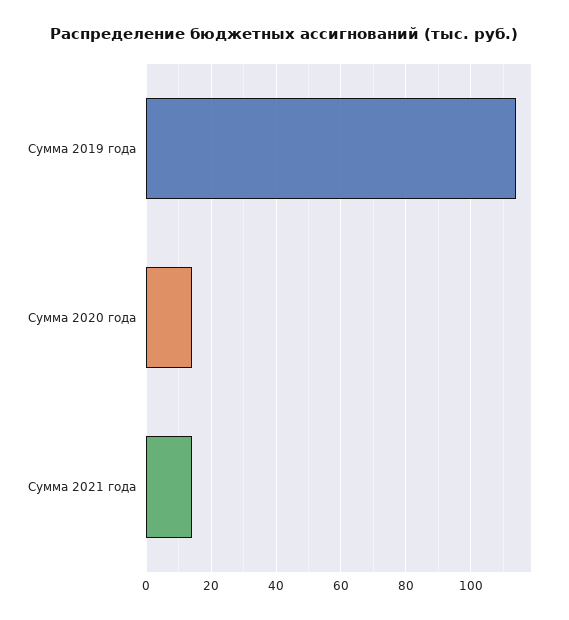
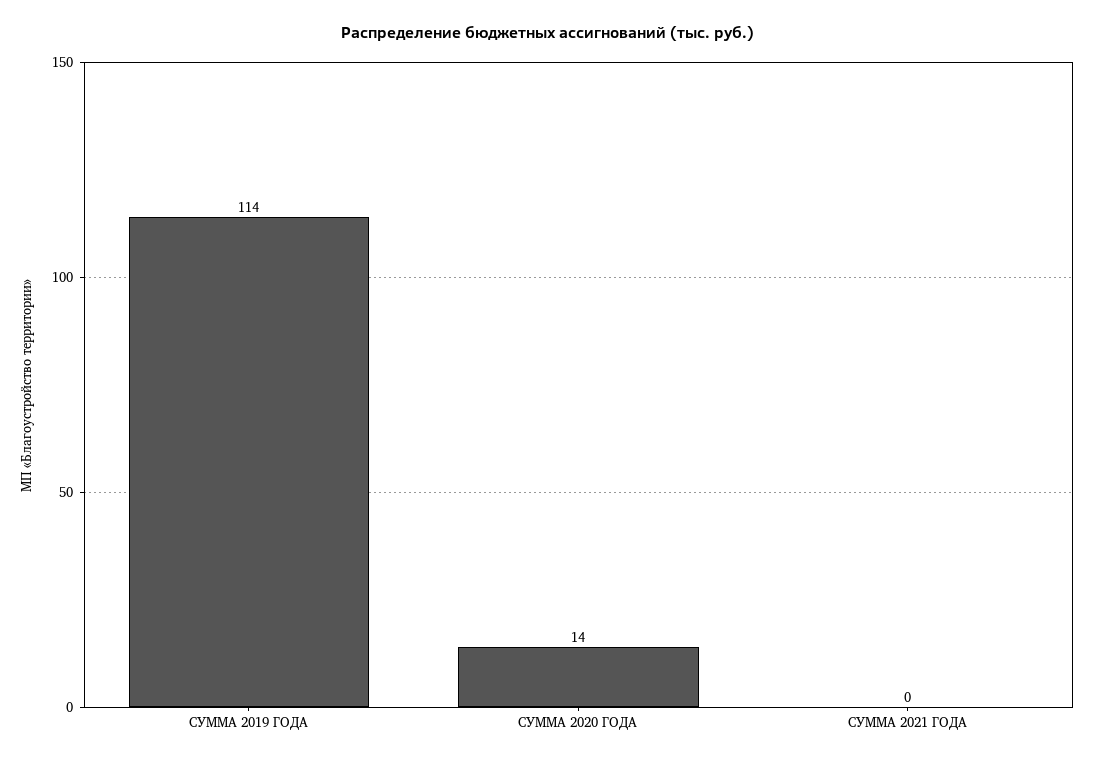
Сумма 2021 года: 15 -> 0

